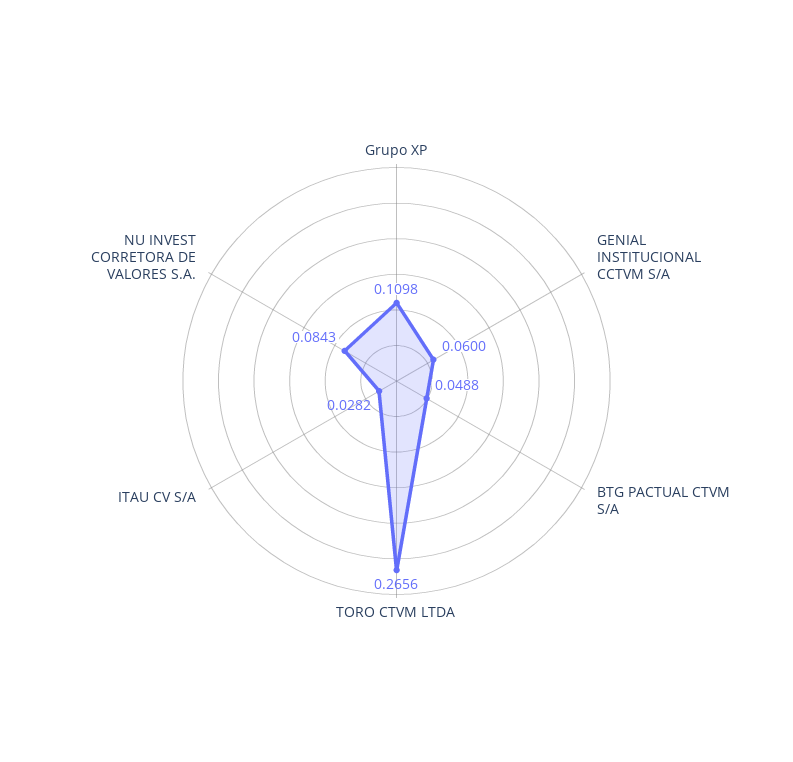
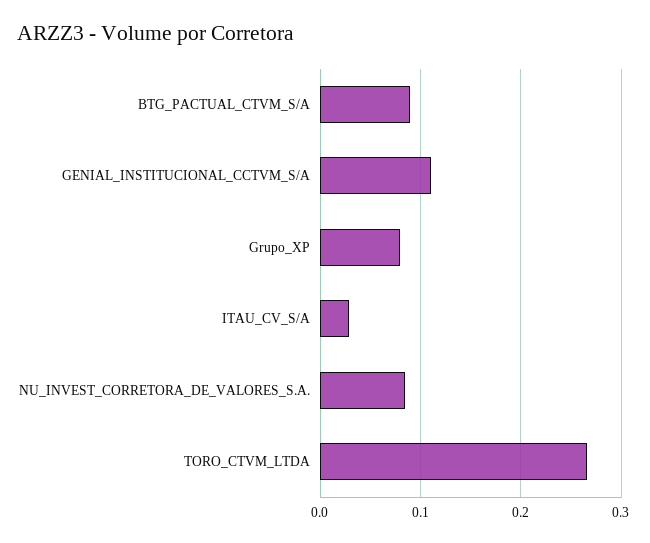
Grupo XP: 0.1098 -> 0.08
GENIAL INSTITUCIONAL CCTVM S/A: 0.06 -> 0.11
BTG PACTUAL CTVM S/A: 0.0488 -> 0.09

